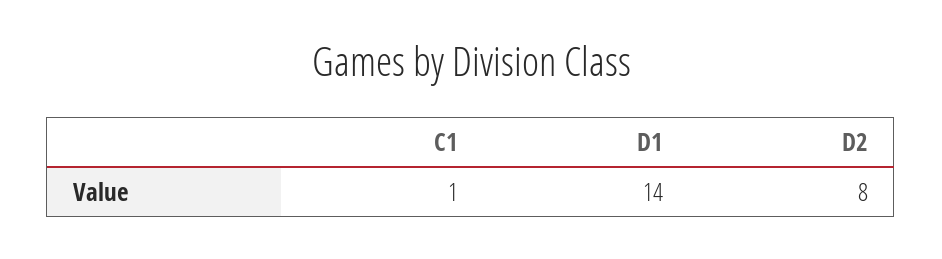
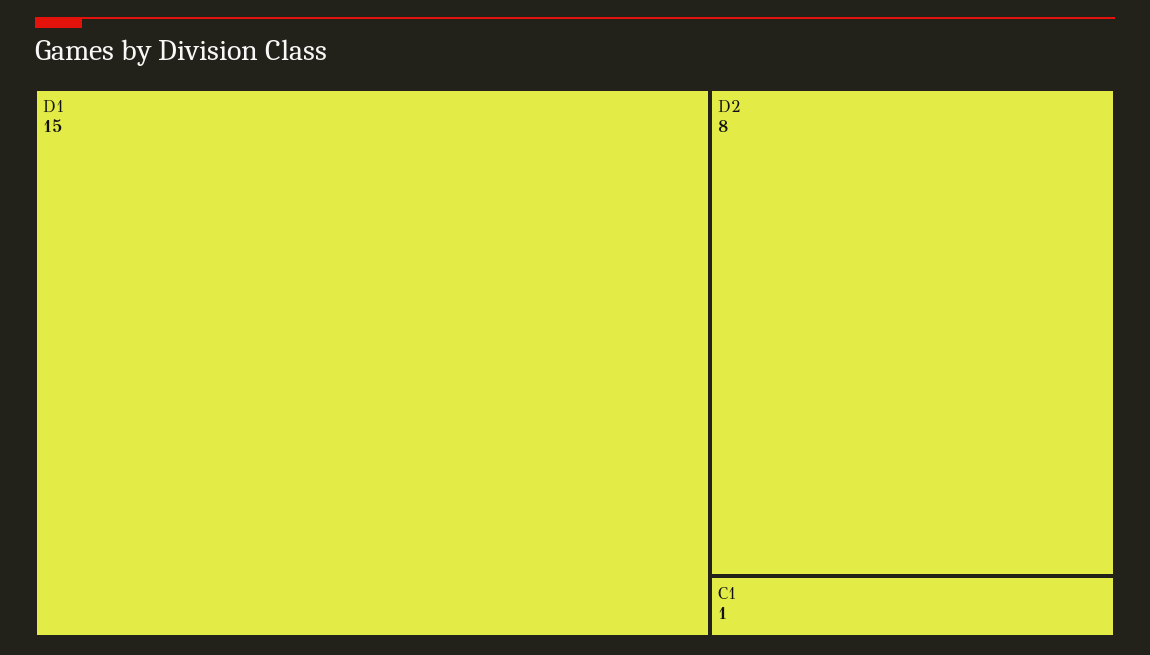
D1: 14 -> 15

